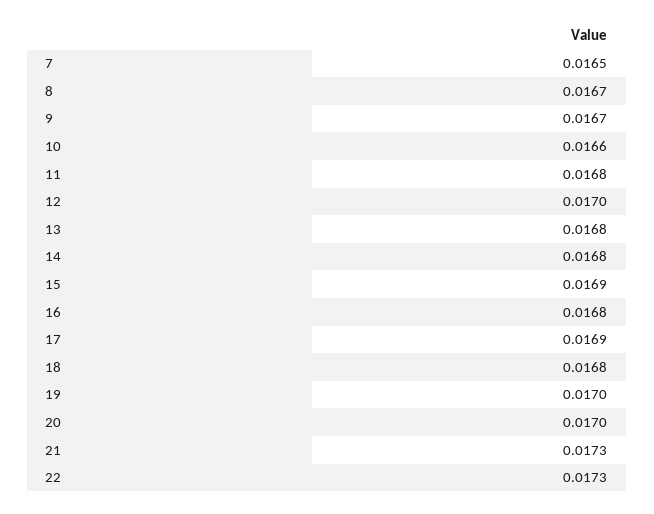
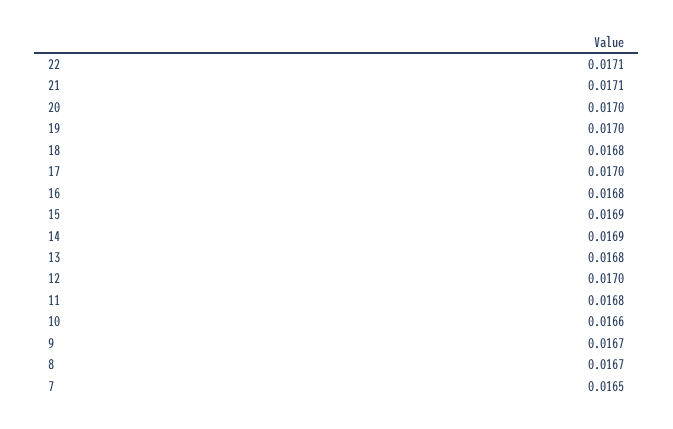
14: 0.0168 -> 0.0169
17: 0.0169 -> 0.017
21: 0.0173 -> 0.0171
22: 0.0173 -> 0.0171

